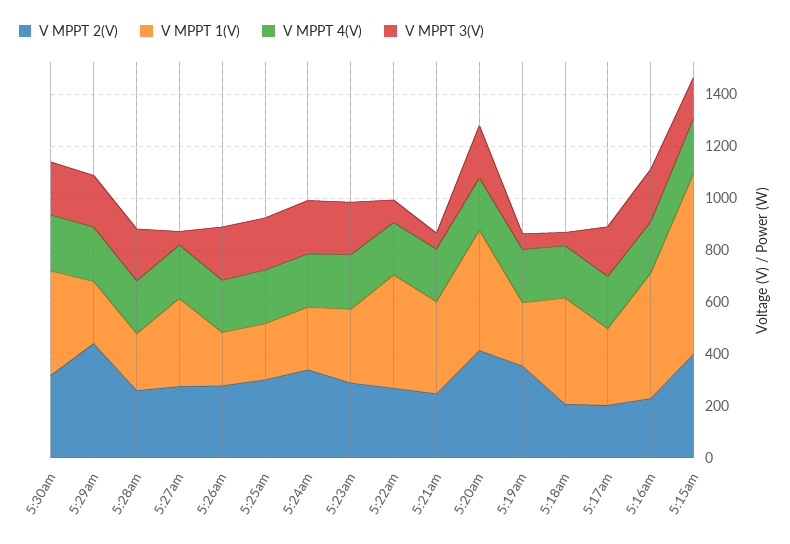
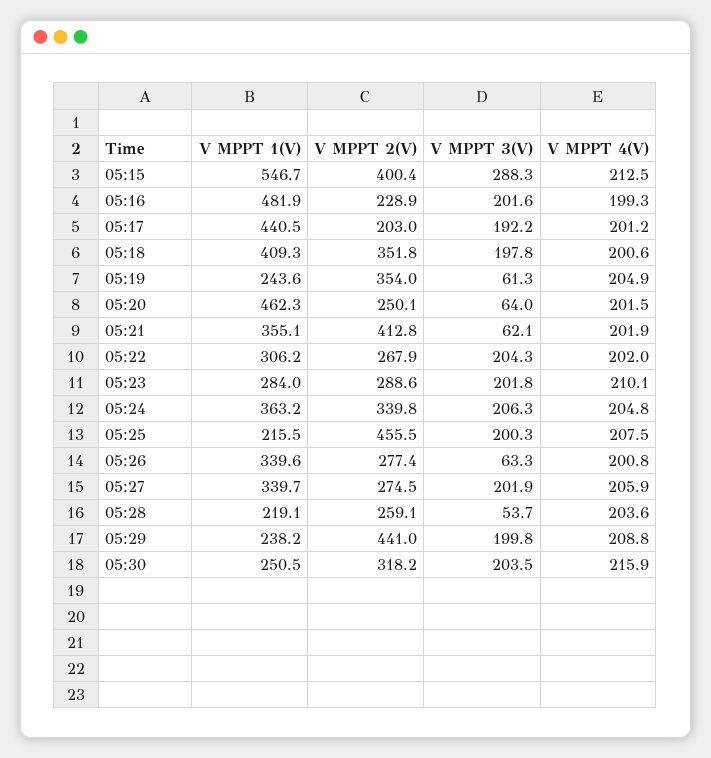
V MPPT 1(V), 5:30am: 400 -> 250.5
V MPPT 3(V), 5:28am: 200 -> 53.7
V MPPT 3(V), 5:27am: 50 -> 201.9
V MPPT 1(V), 5:26am: 200 -> 339.6
V MPPT 3(V), 5:26am: 200 -> 63.3
V MPPT 2(V), 5:25am: 300 -> 455.5
V MPPT 1(V), 5:24am: 250 -> 363.2
V MPPT 1(V), 5:22am: 450 -> 306.2
V MPPT 3(V), 5:22am: 100 -> 204.3
V MPPT 2(V), 5:21am: 250 -> 412.8
V MPPT 2(V), 5:20am: 400 -> 250.1
V MPPT 3(V), 5:20am: 200 -> 64
V MPPT 2(V), 5:18am: 200 -> 351.8
V MPPT 3(V), 5:18am: 50 -> 197.8
V MPPT 1(V), 5:17am: 300 -> 440.5
V MPPT 1(V), 5:15am: 700 -> 546.7
V MPPT 3(V), 5:15am: 150 -> 288.3

